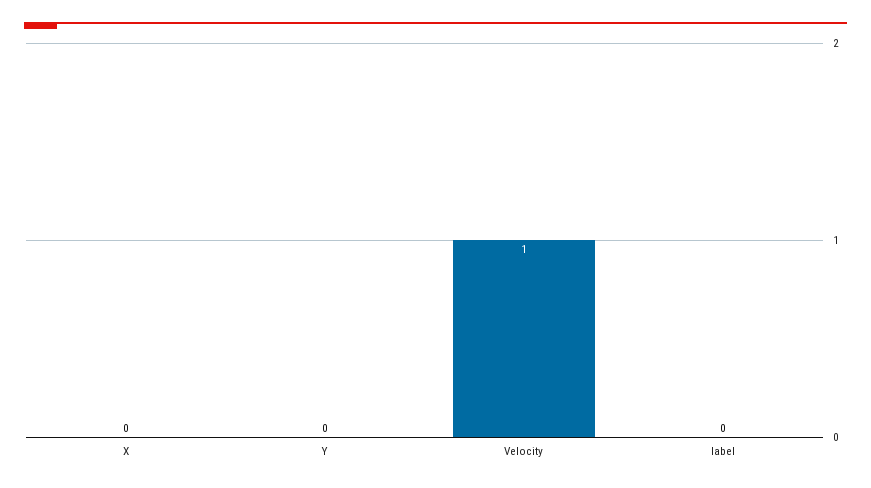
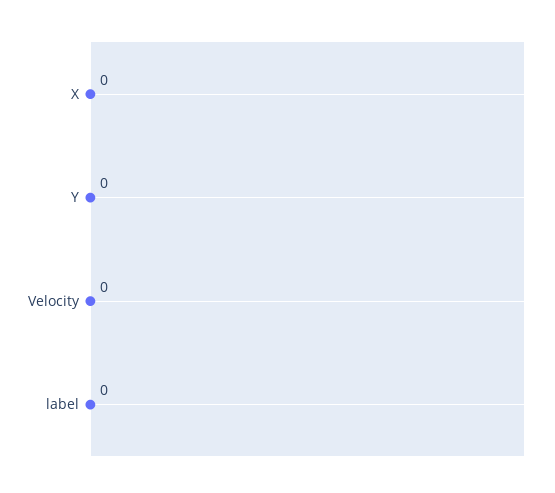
Velocity: 1 -> 0

